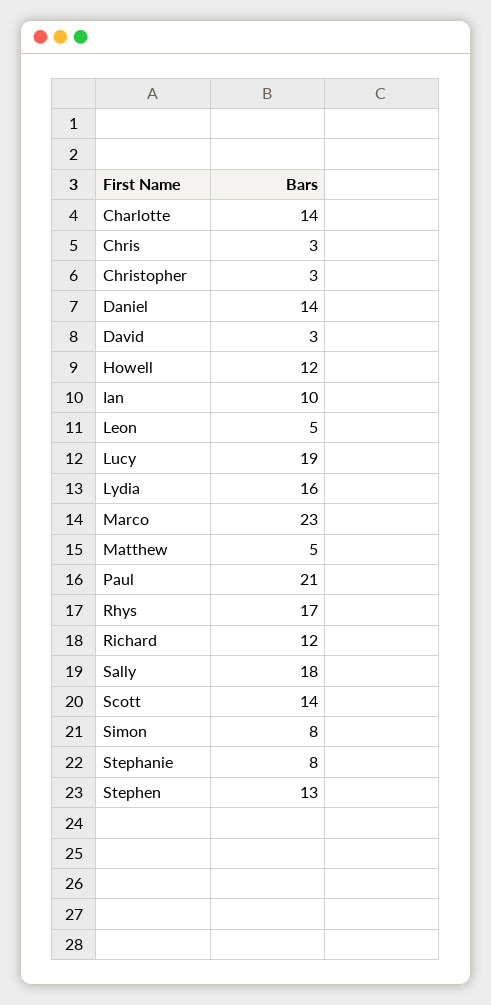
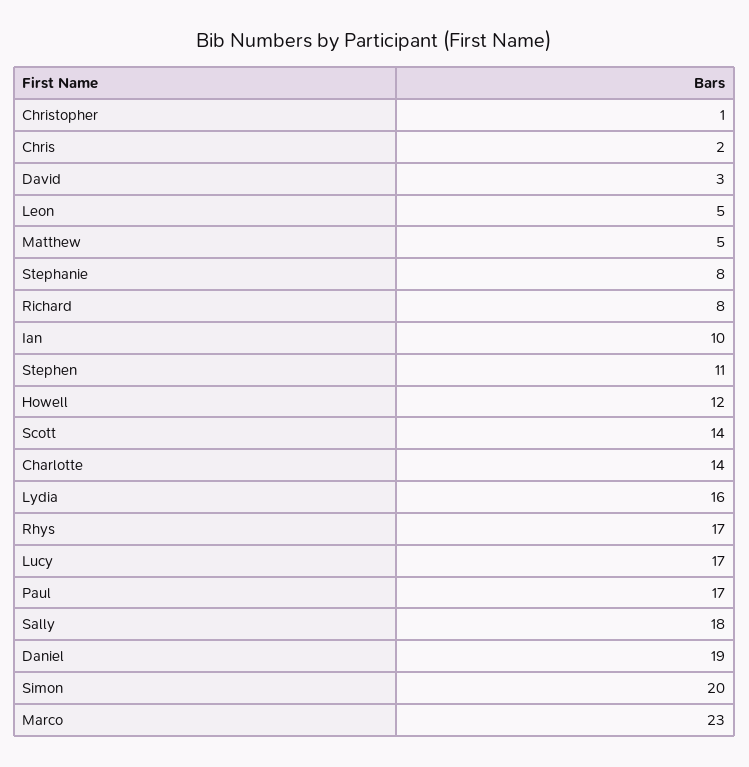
Chris: 3 -> 2
Christopher: 3 -> 1
Daniel: 14 -> 19
Lucy: 19 -> 17
Paul: 21 -> 17
Richard: 12 -> 8
Simon: 8 -> 20
Stephen: 13 -> 11

